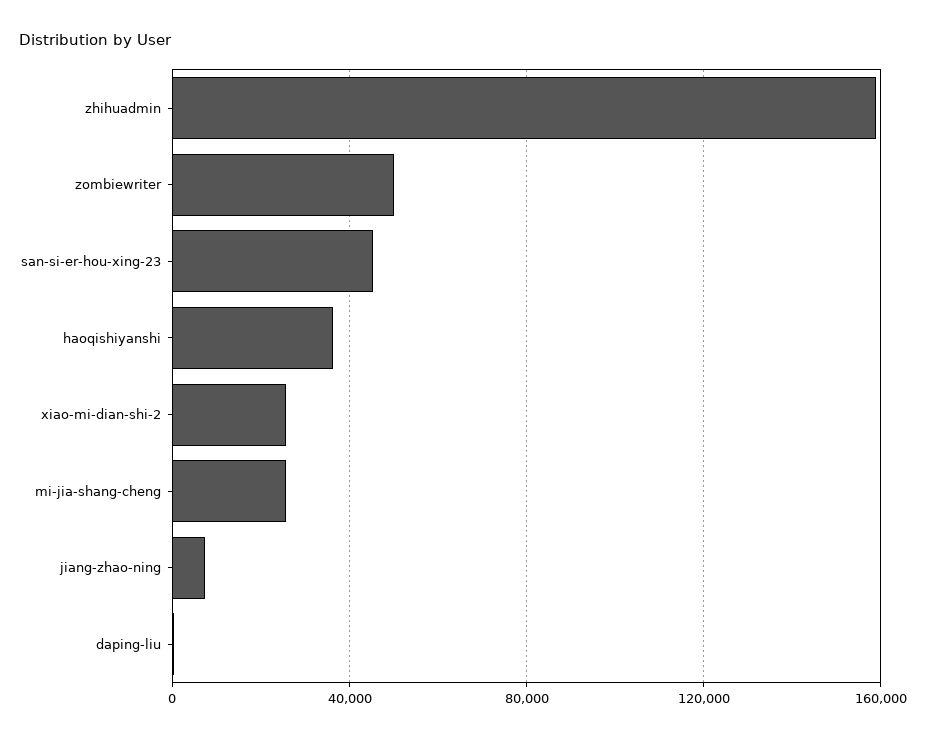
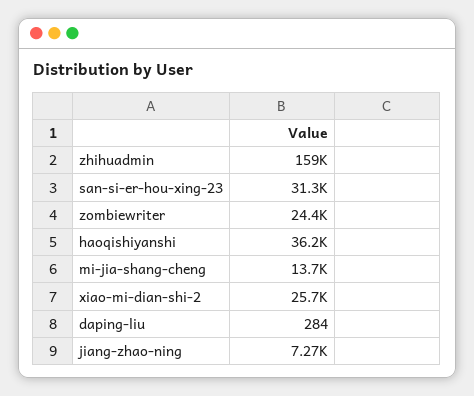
zombiewriter: 50000 -> 24400
san-si-er-hou-xing-23: 45000 -> 31300
mi-jia-shang-cheng: 25000 -> 13700

